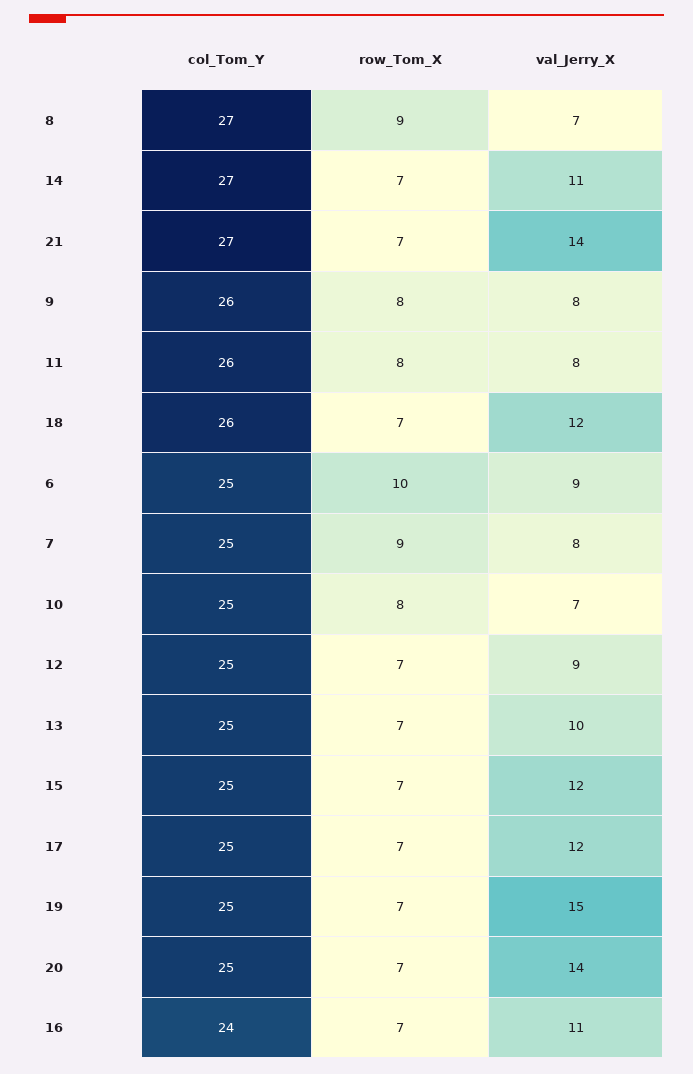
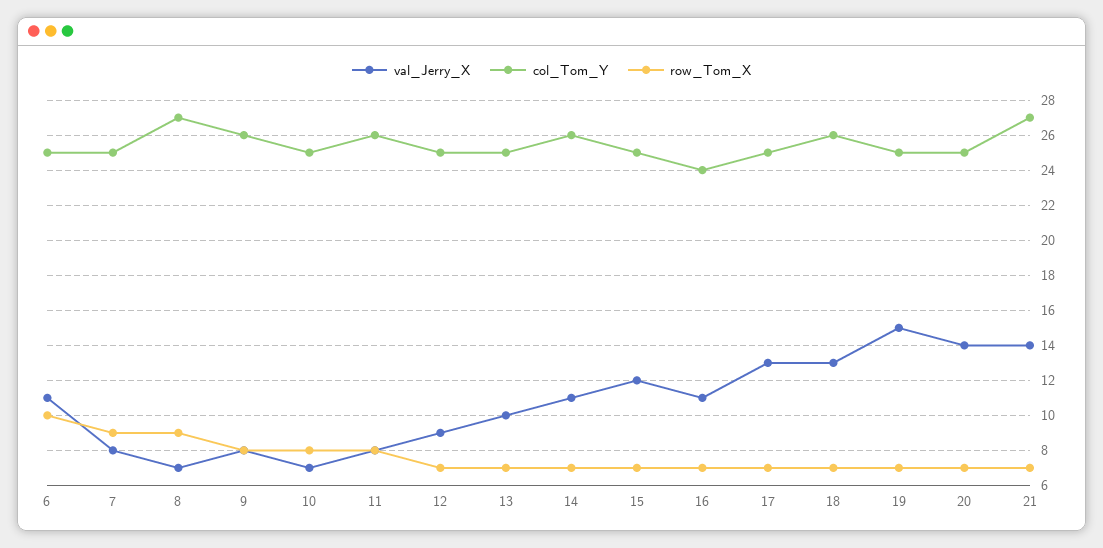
col_Tom_Y, 14: 27 -> 26
val_Jerry_X, 18: 12 -> 13
val_Jerry_X, 6: 9 -> 11
val_Jerry_X, 17: 12 -> 13

